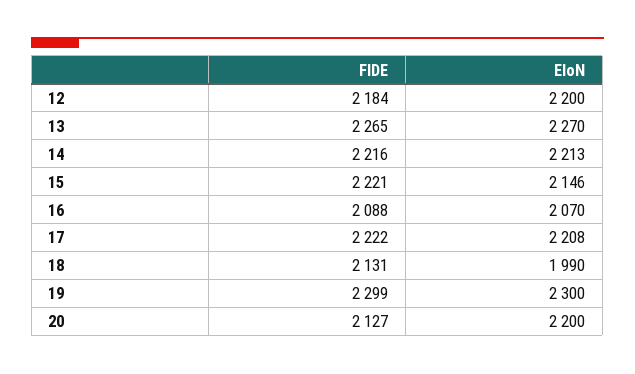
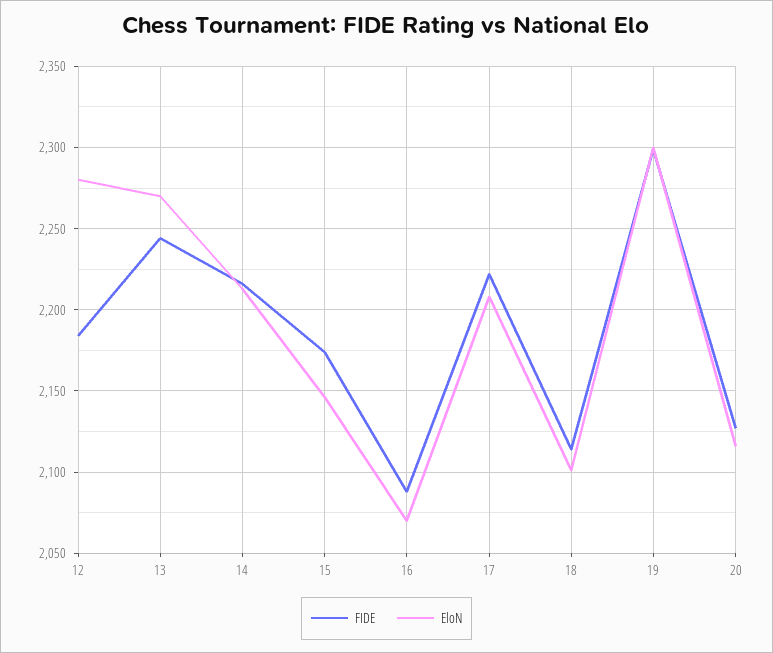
EloN, 12: 2200 -> 2280
FIDE, 13: 2265 -> 2245
FIDE, 15: 2221 -> 2175
FIDE, 18: 2131 -> 2115
EloN, 18: 1990 -> 2100
EloN, 20: 2200 -> 2115

